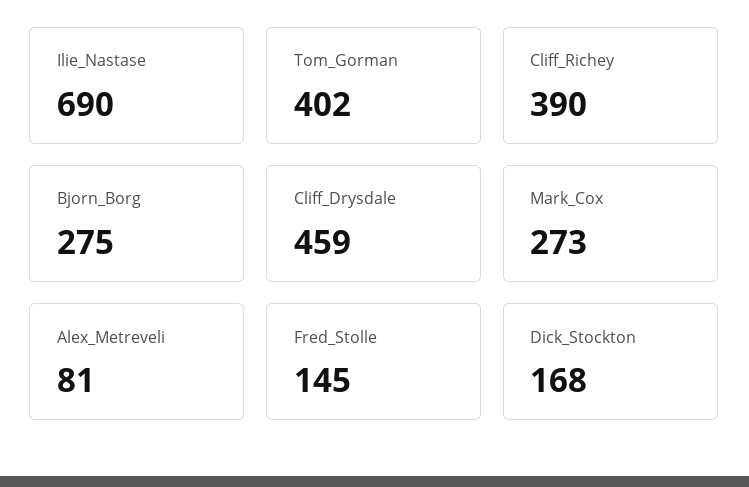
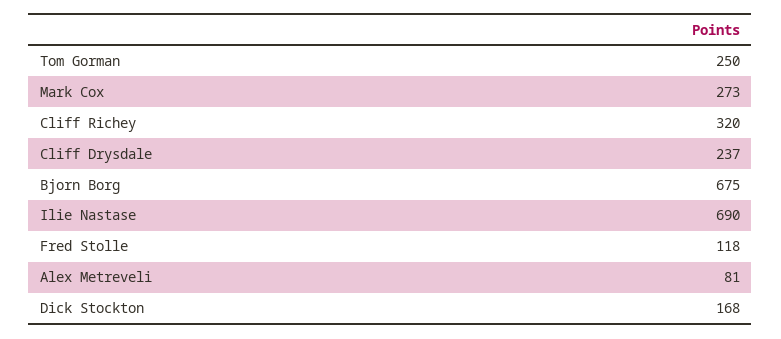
Tom_Gorman: 402 -> 250
Cliff_Richey: 390 -> 320
Bjorn_Borg: 275 -> 675
Cliff_Drysdale: 459 -> 237
Fred_Stolle: 145 -> 118

